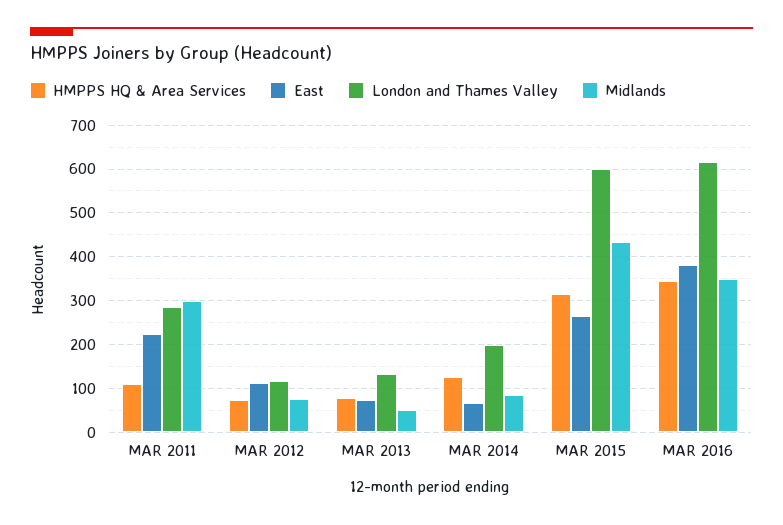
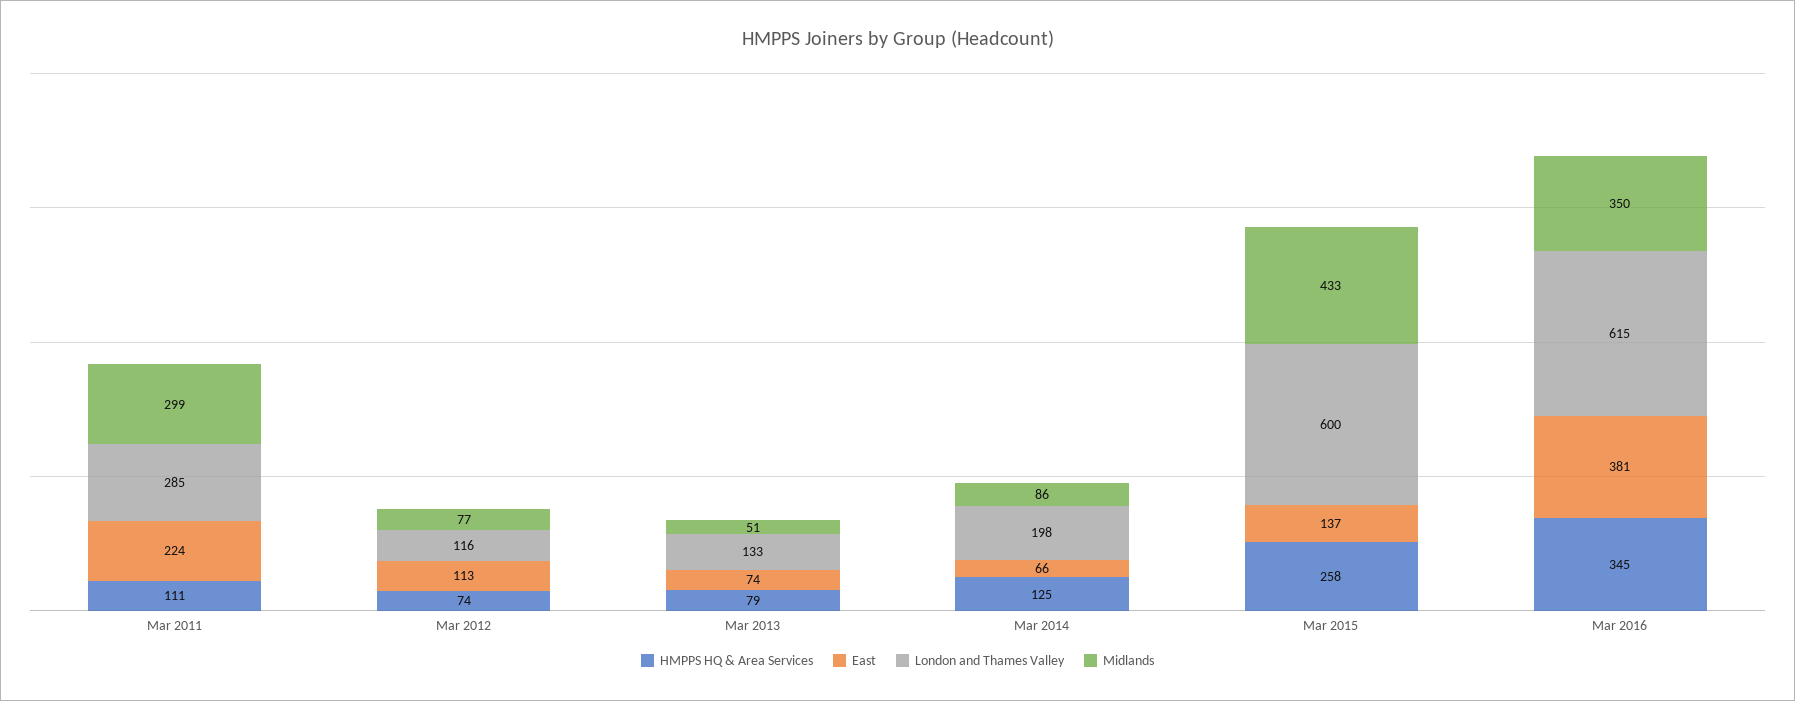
HMPPS HQ & Area Services, MAR 2015: 320 -> 258
East, MAR 2015: 260 -> 137

